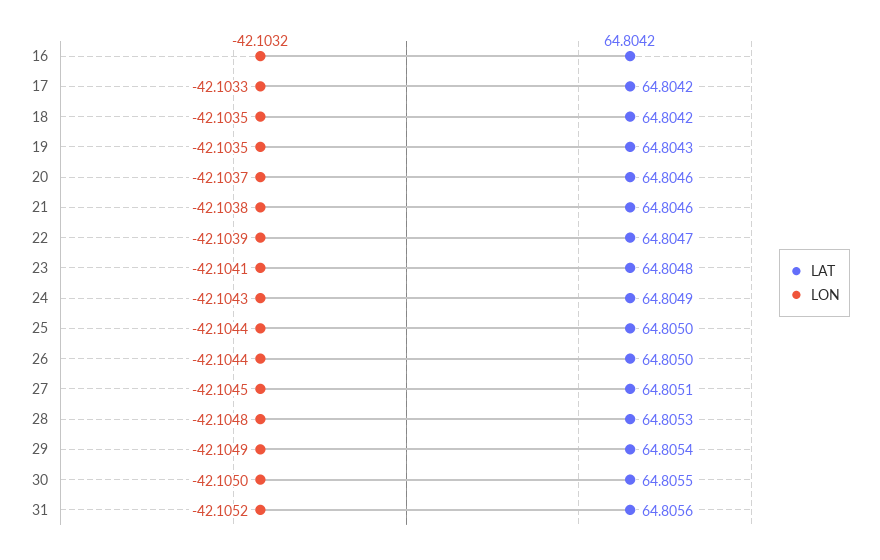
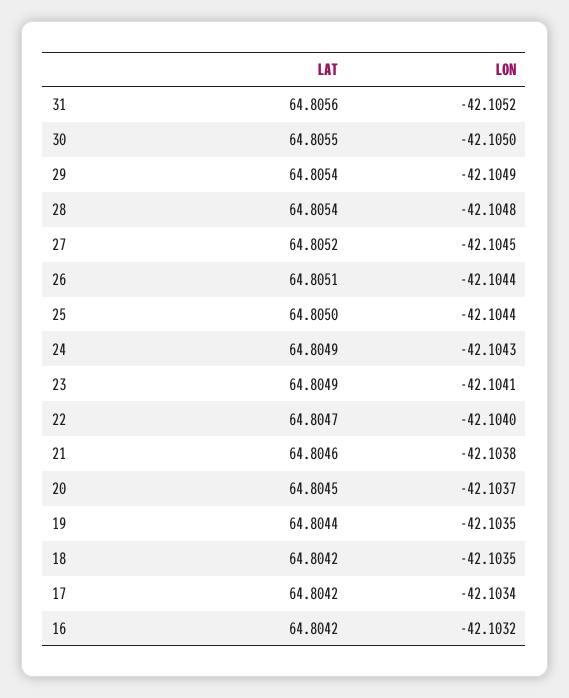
LON, 17: -42.1033 -> -42.1034
LAT, 19: 64.8043 -> 64.8044
LAT, 20: 64.8046 -> 64.8045
LON, 22: -42.1039 -> -42.104
LAT, 23: 64.8048 -> 64.8049
LAT, 26: 64.805 -> 64.8051
LAT, 27: 64.8051 -> 64.8052
LAT, 28: 64.8053 -> 64.8054

